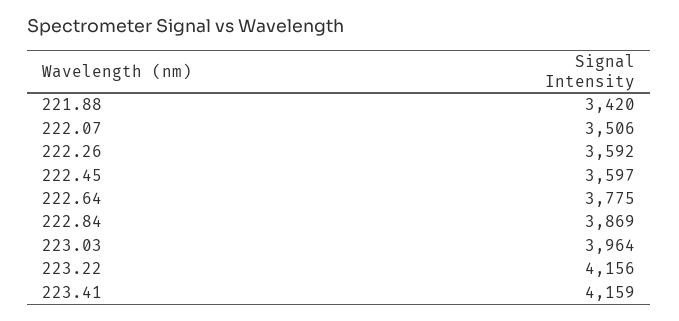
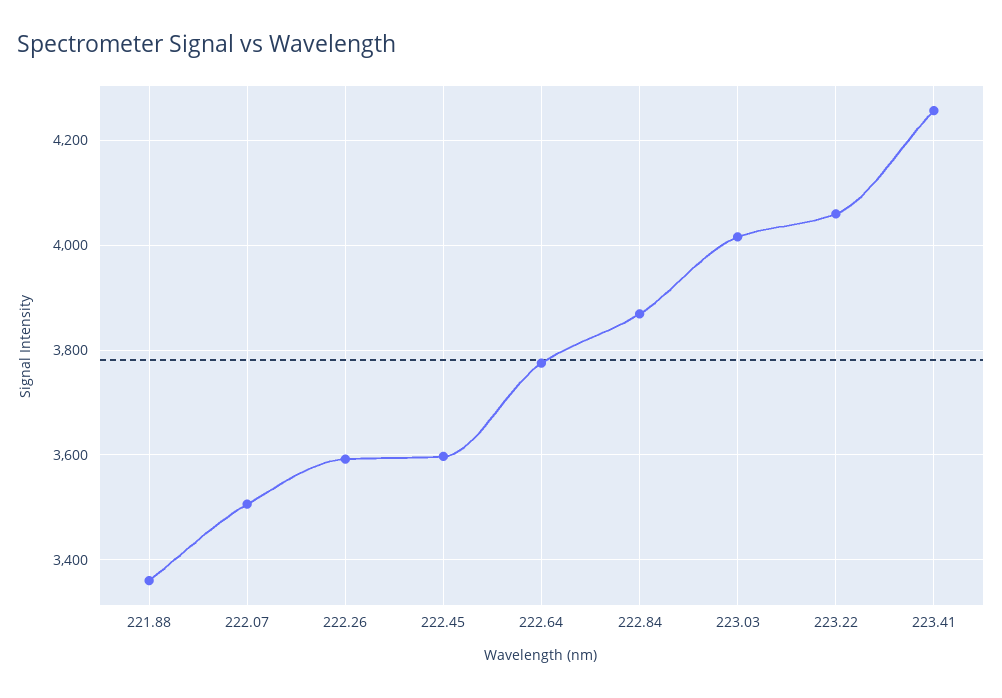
221.88: 3420 -> 3360
223.03: 3964 -> 4020
223.22: 4156 -> 4060
223.41: 4159 -> 4260

